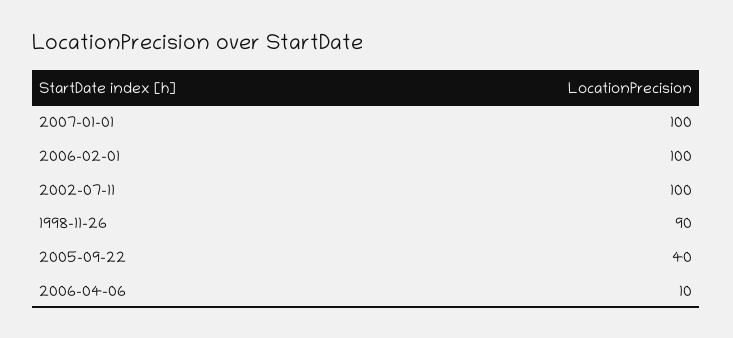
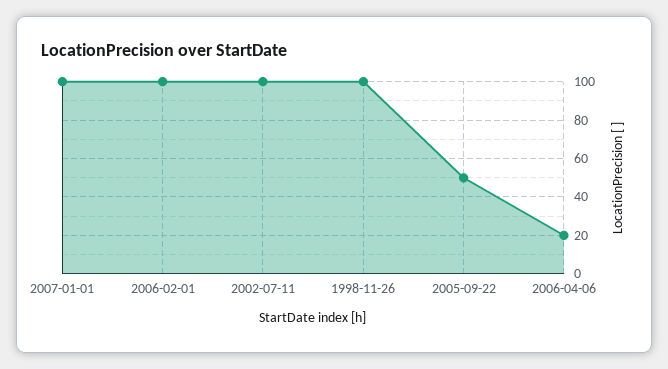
1998-11-26: 90 -> 100
2005-09-22: 40 -> 50
2006-04-06: 10 -> 20

